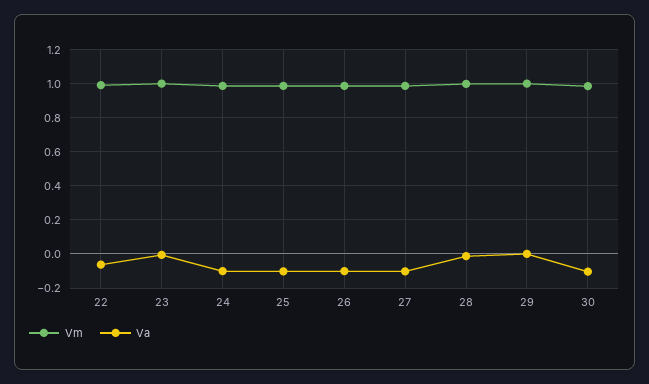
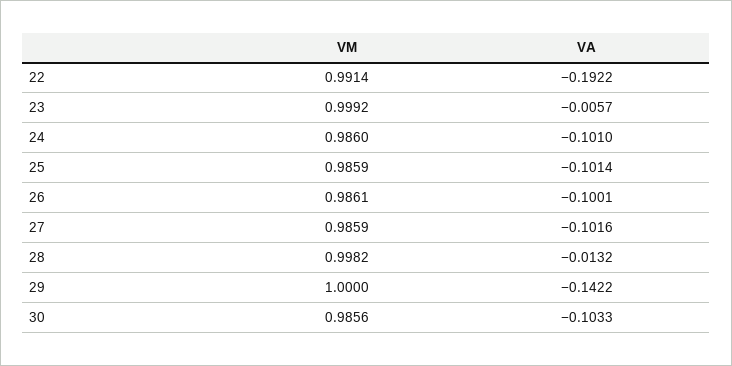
Va, 22: -0.05 -> -0.1922
Va, 29: 0 -> -0.1422

